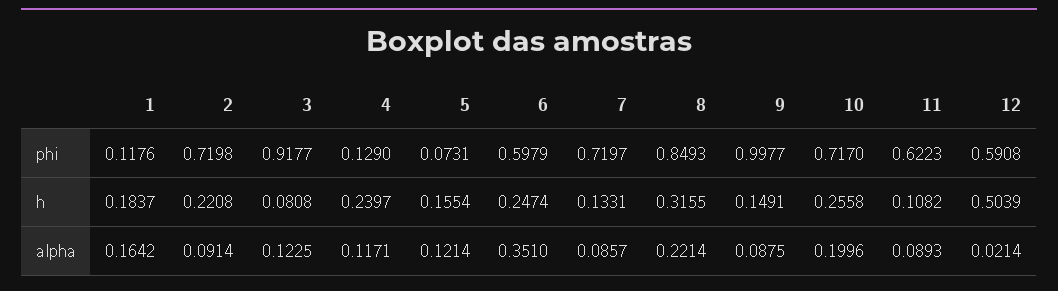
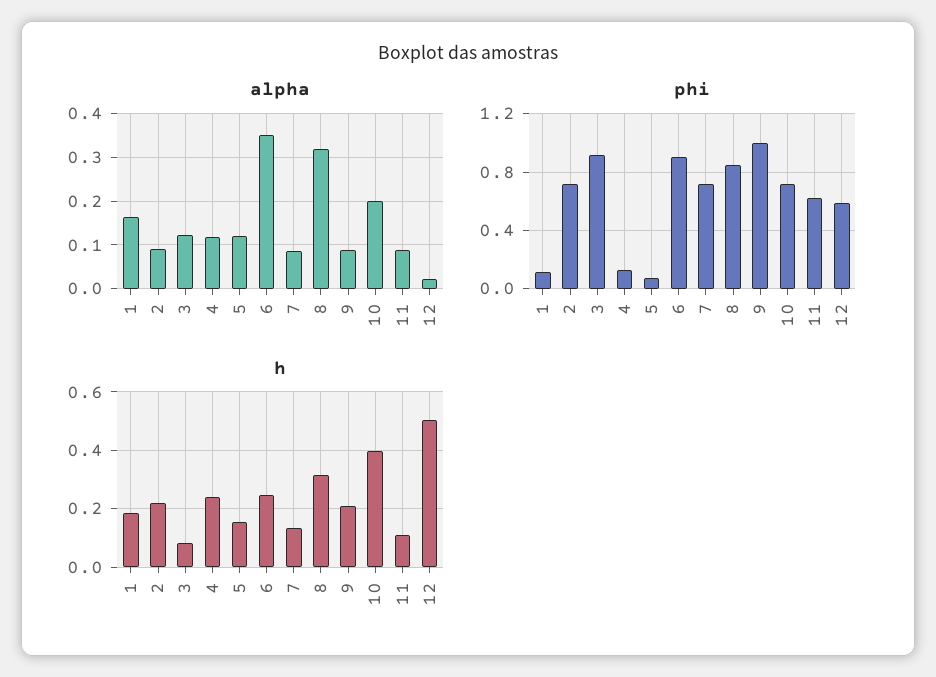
phi, 6: 0.5979 -> 0.9
h, 9: 0.1491 -> 0.2
h, 10: 0.2558 -> 0.4
alpha, 8: 0.2214 -> 0.32

